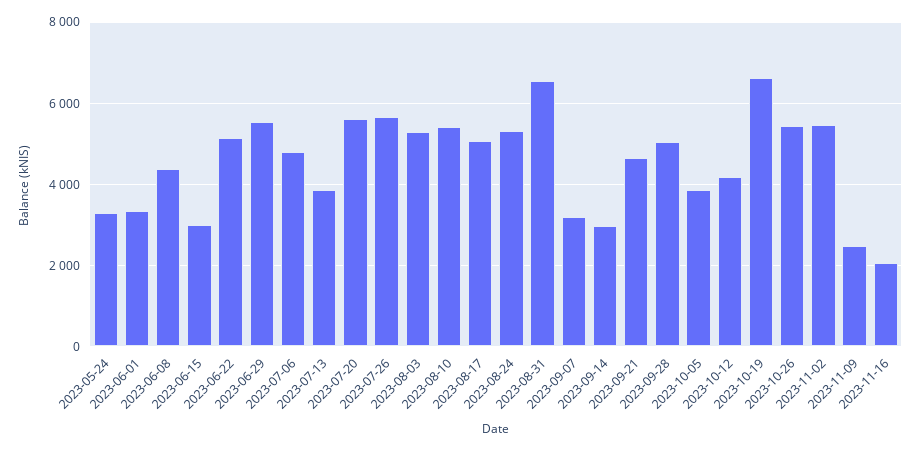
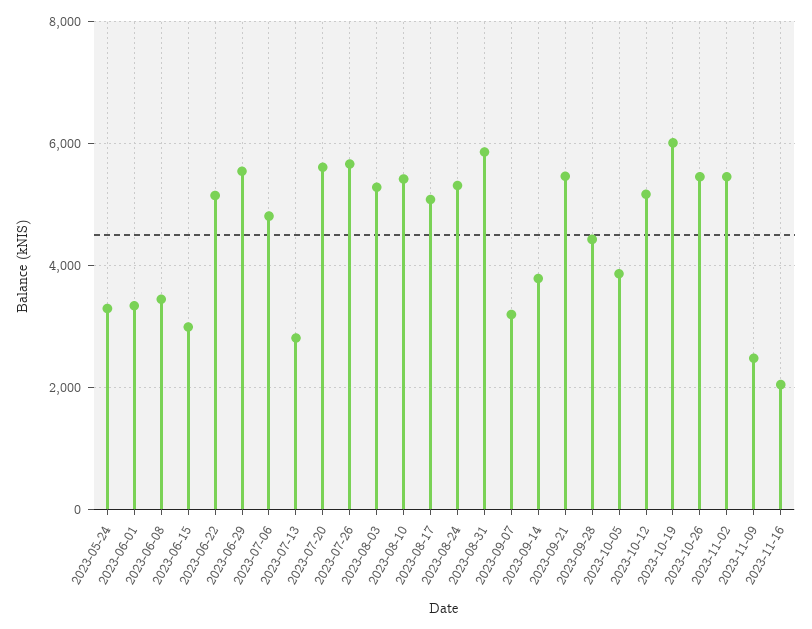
2023-06-08: 4400 -> 3400
2023-07-13: 3800 -> 2800
2023-08-31: 6600 -> 5800
2023-09-14: 3000 -> 3800
2023-09-21: 4600 -> 5400
2023-09-28: 5000 -> 4400
2023-10-12: 4200 -> 5200
2023-10-19: 6600 -> 6000

